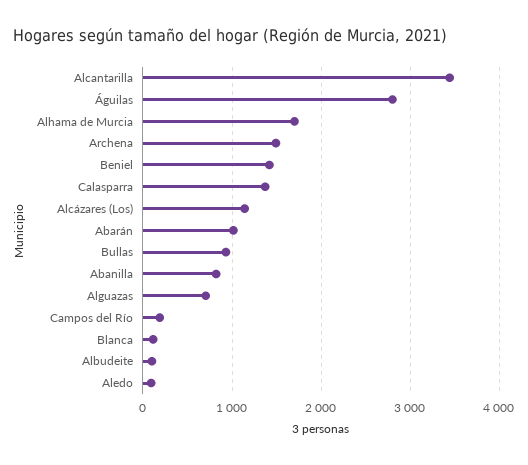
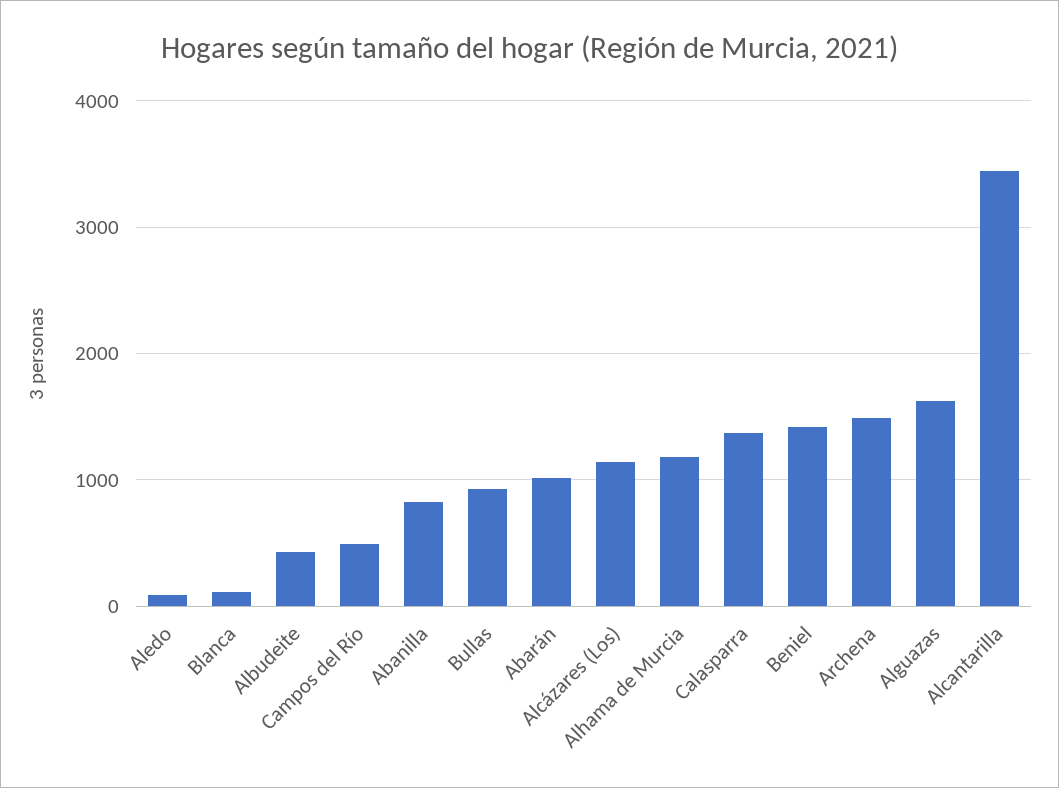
Águilas: 2800 -> none
Alhama de Murcia: 1700 -> 1200
Alguazas: 700 -> 1600
Campos del Río: 200 -> 500
Albudeite: 100 -> 400

